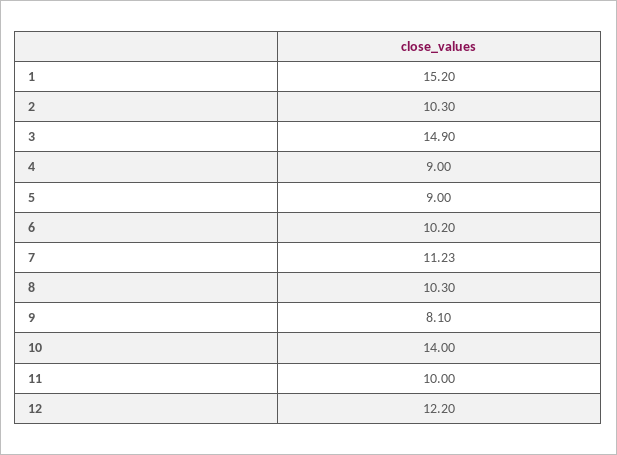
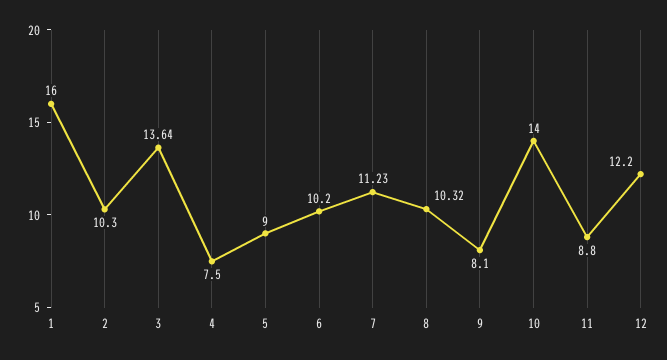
1: 15.2 -> 16
3: 14.9 -> 13.64
4: 9 -> 7.5
8: 10.3 -> 10.32
11: 10 -> 8.8

